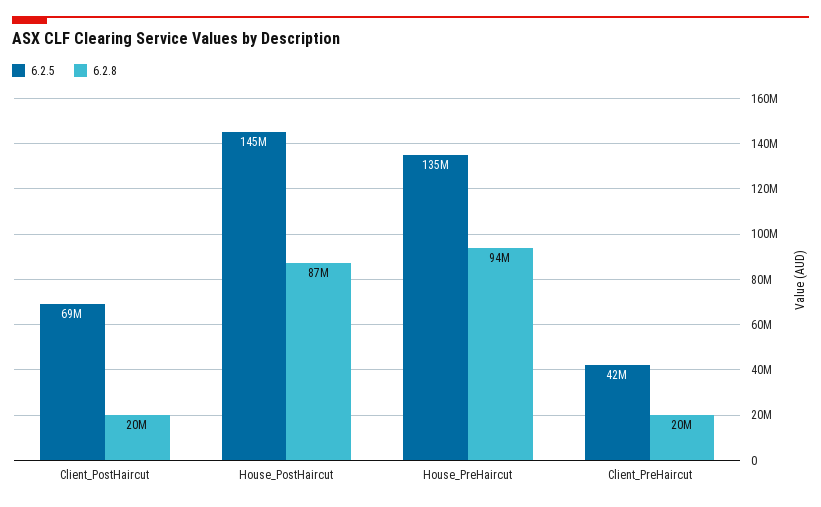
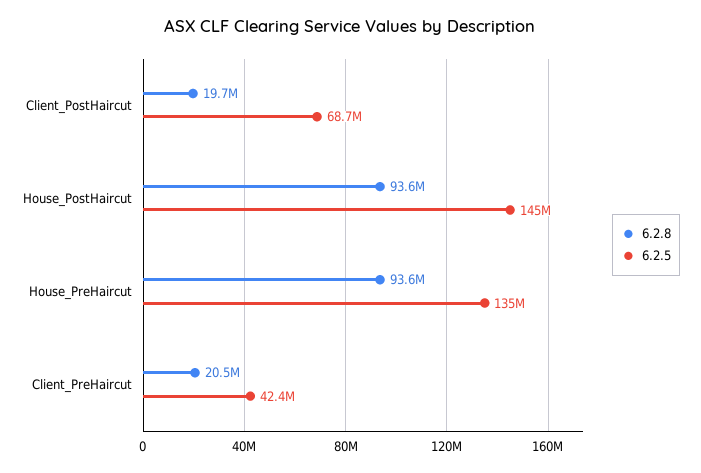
6.2.8, House_PostHaircut: 87000000 -> 93600000

